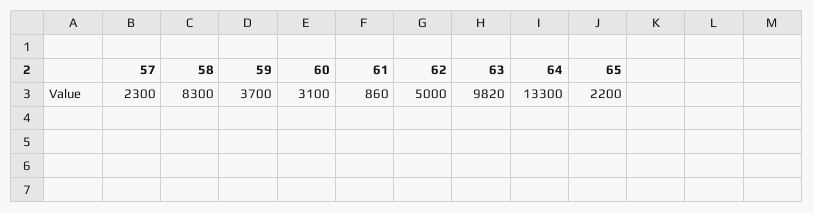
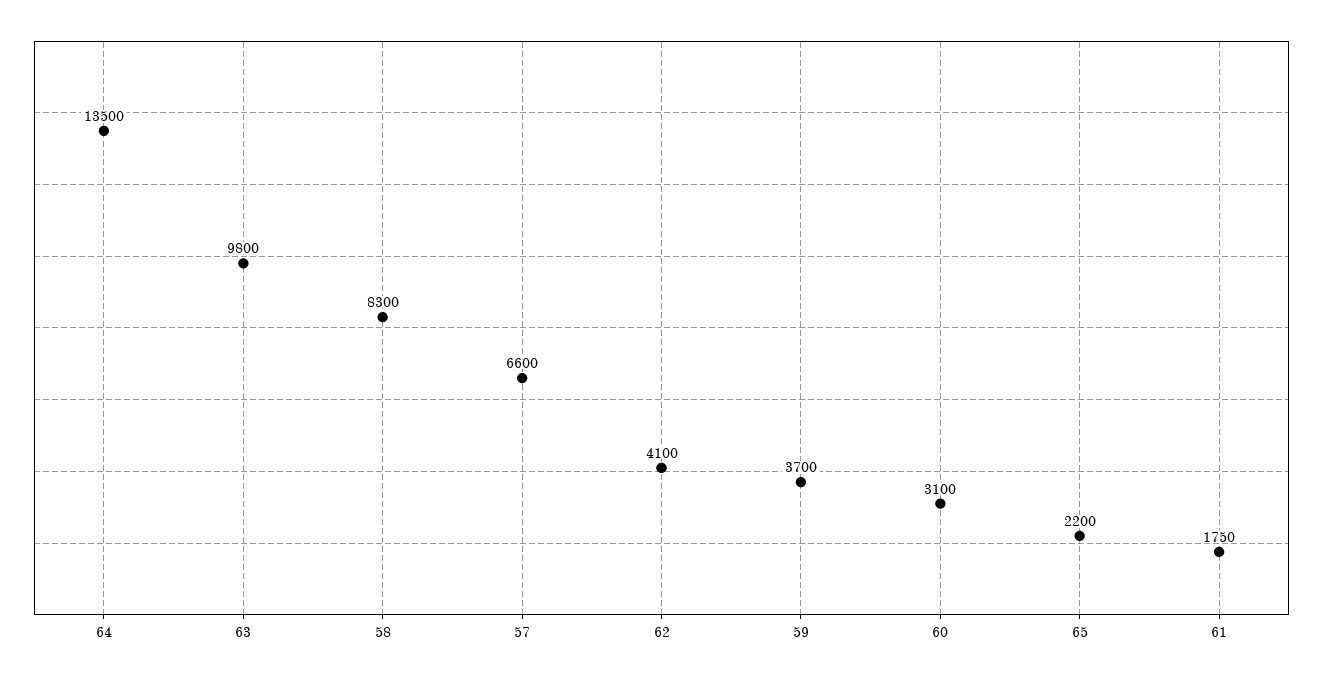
57: 2300 -> 6600
61: 860 -> 1750
62: 5000 -> 4100
63: 9820 -> 9800
64: 13300 -> 13500

